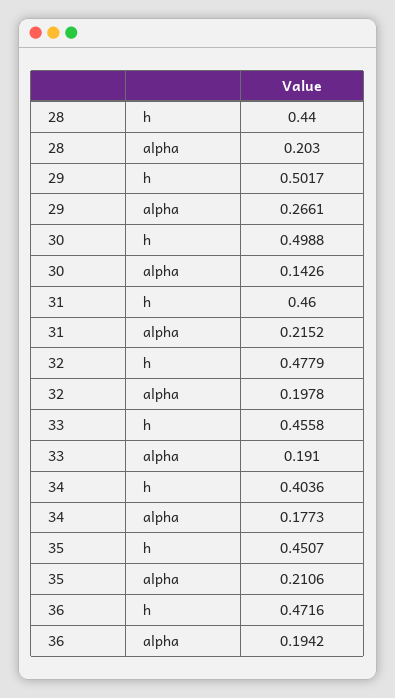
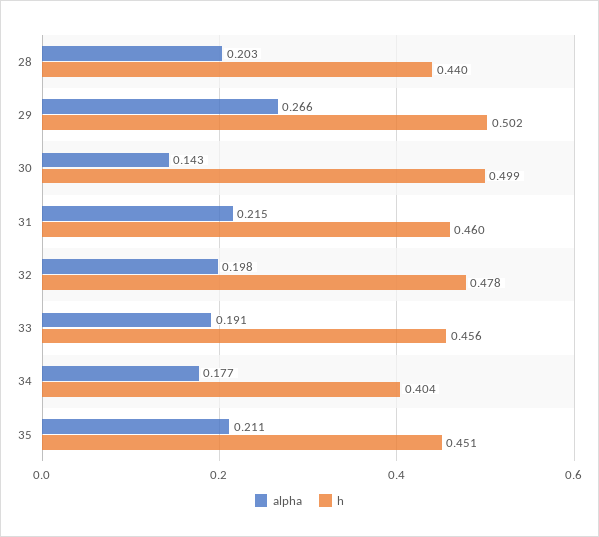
h, 36: 0.4716 -> none
alpha, 36: 0.1942 -> none

